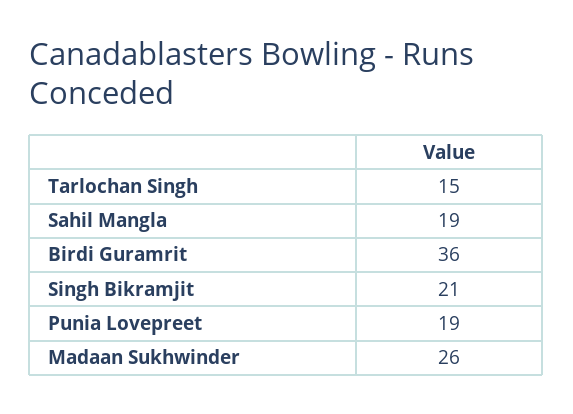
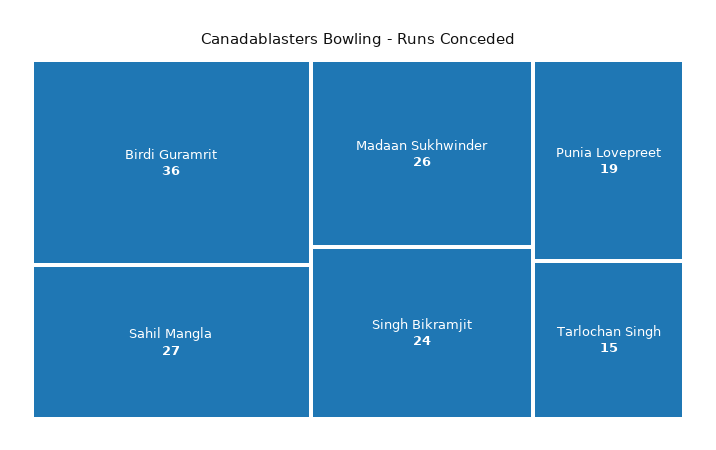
Sahil Mangla: 19 -> 27
Singh Bikramjit: 21 -> 24

